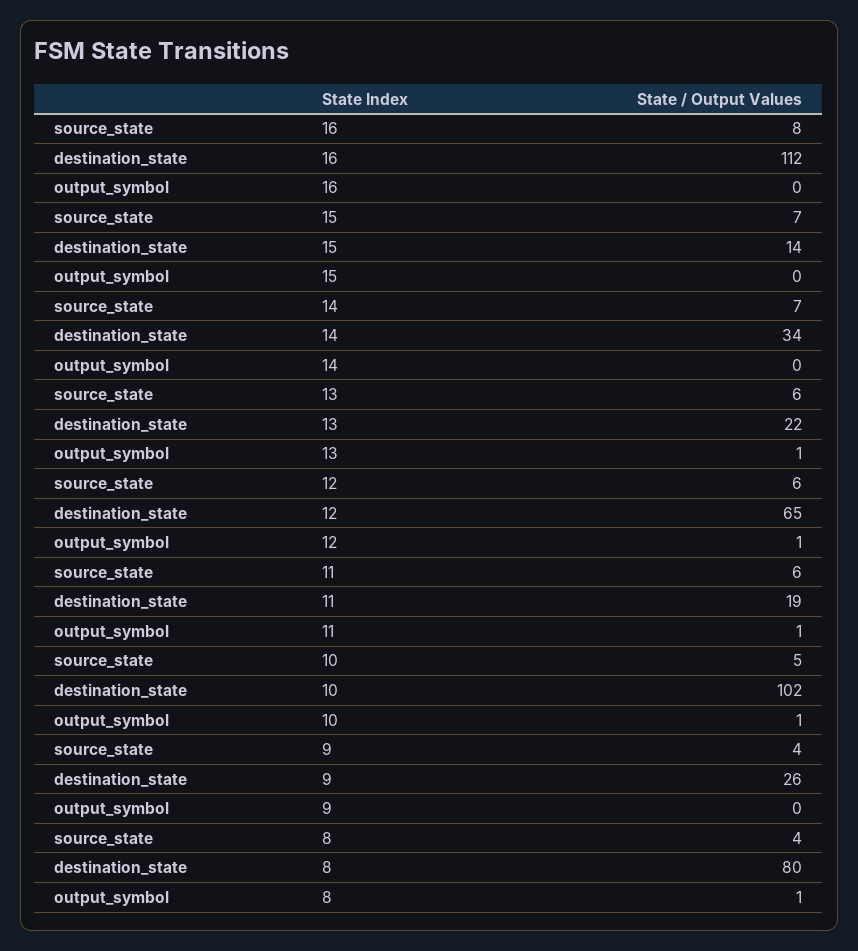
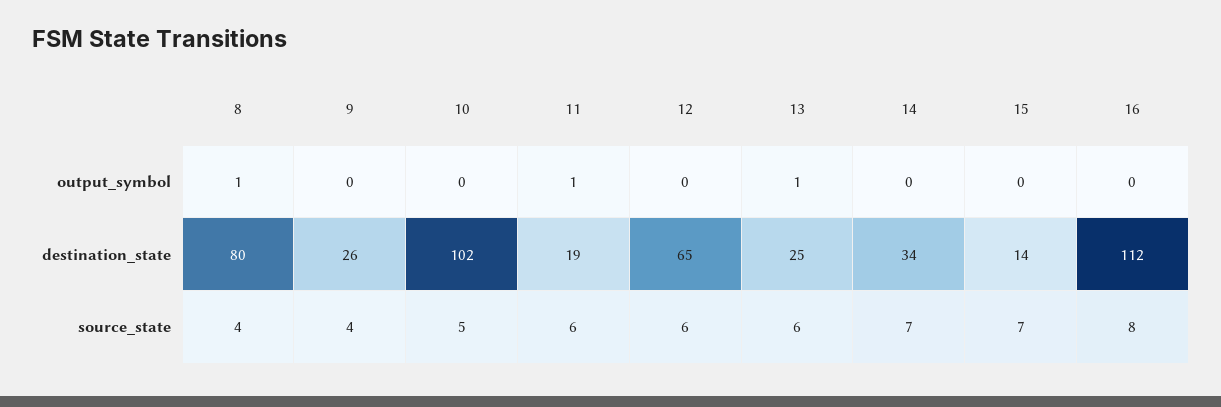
destination_state, 13: 22 -> 25
output_symbol, 12: 1 -> 0
output_symbol, 10: 1 -> 0

